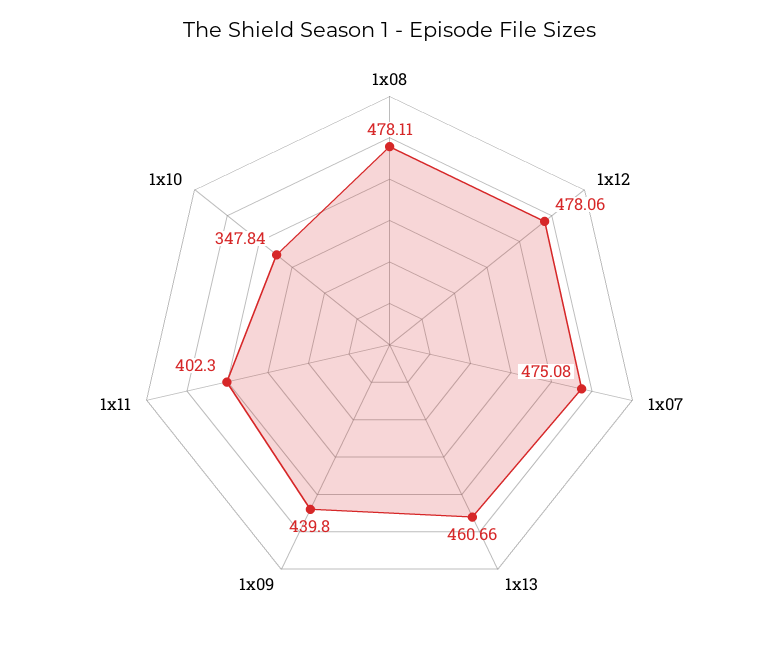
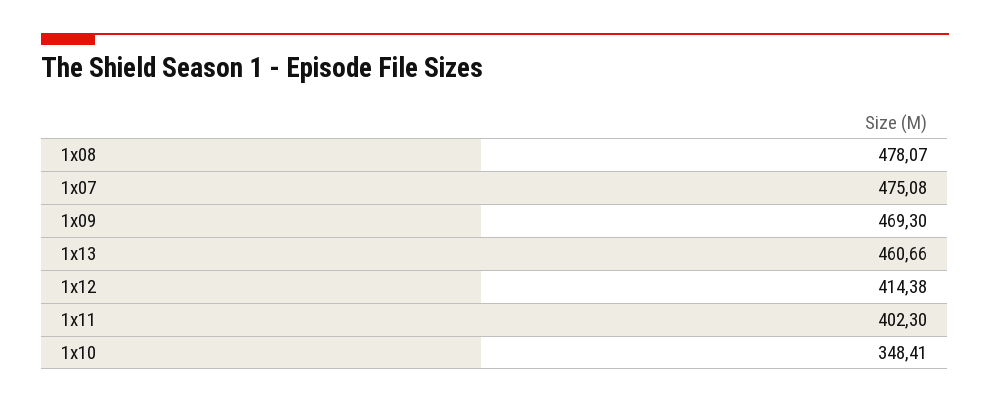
1x08: 478.11 -> 478.07
1x12: 478.06 -> 414.38
1x09: 439.8 -> 469.3
1x10: 347.84 -> 348.41

